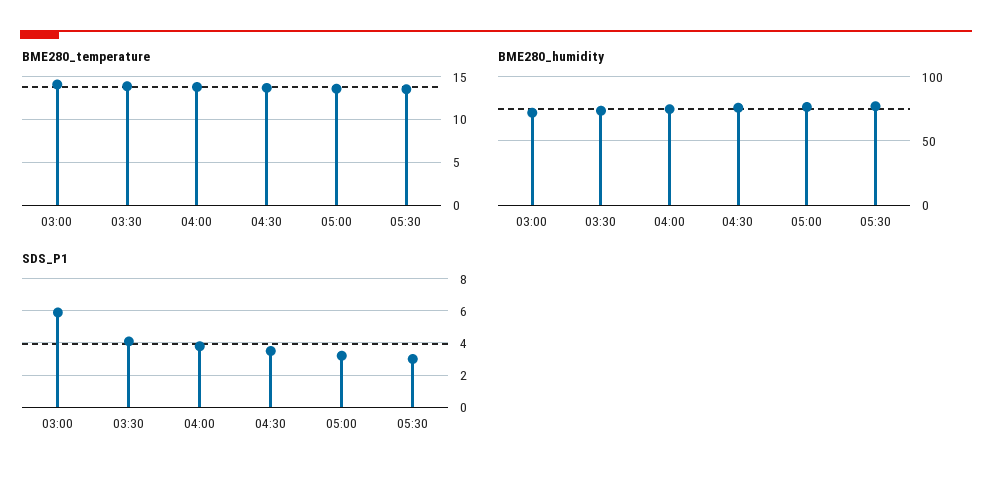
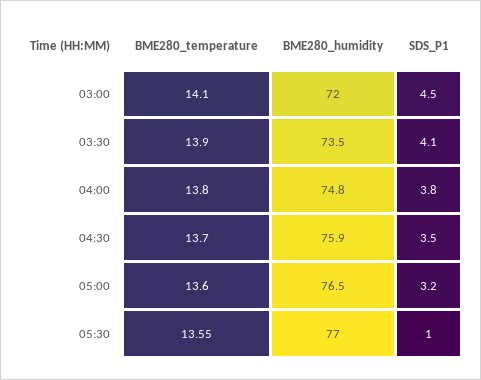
SDS_P1, 03:00: 6 -> 4.5
SDS_P1, 05:30: 3 -> 1

